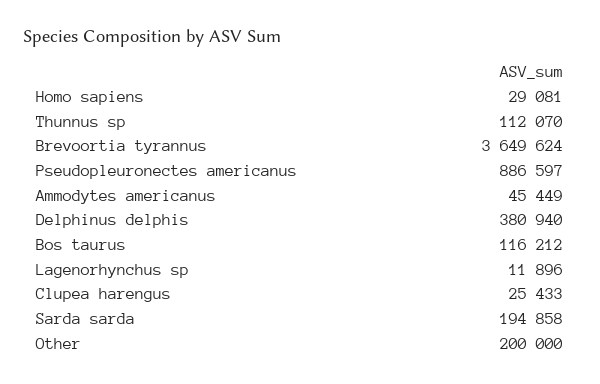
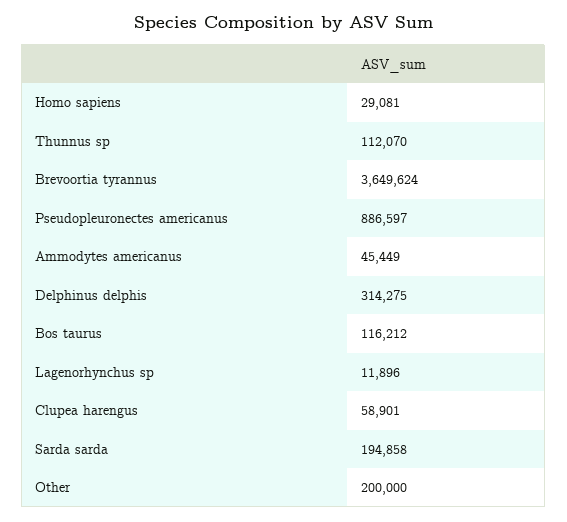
Delphinus delphis: 380940 -> 314275
Clupea harengus: 25433 -> 58901

